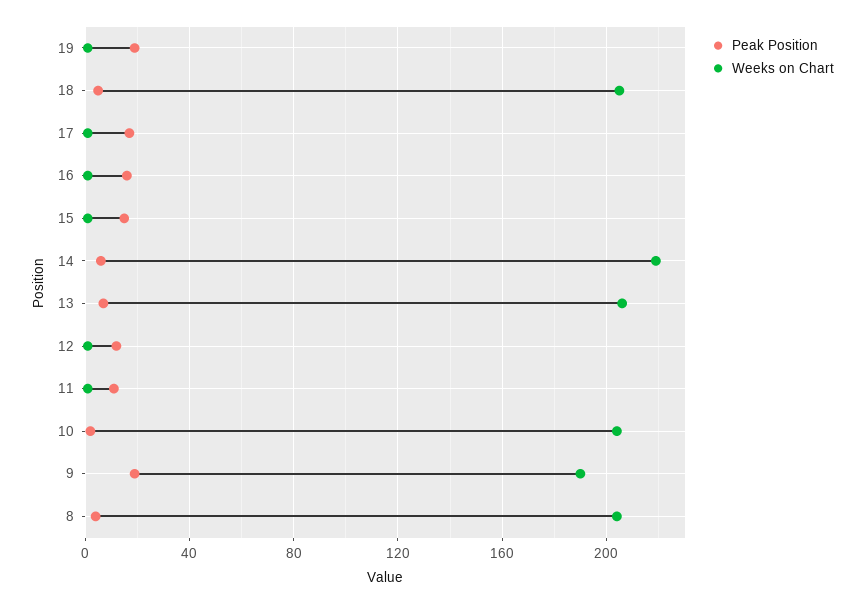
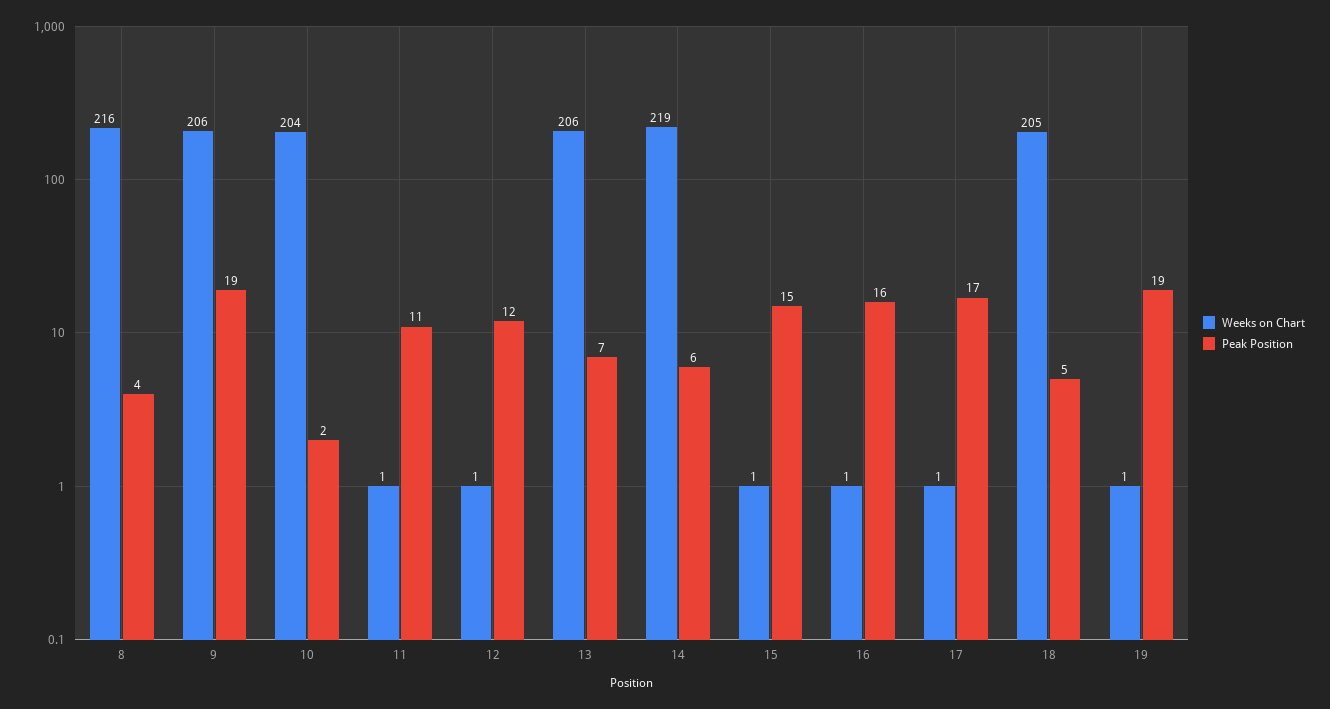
Weeks on Chart, 9: 190 -> 206
Weeks on Chart, 8: 205 -> 216

